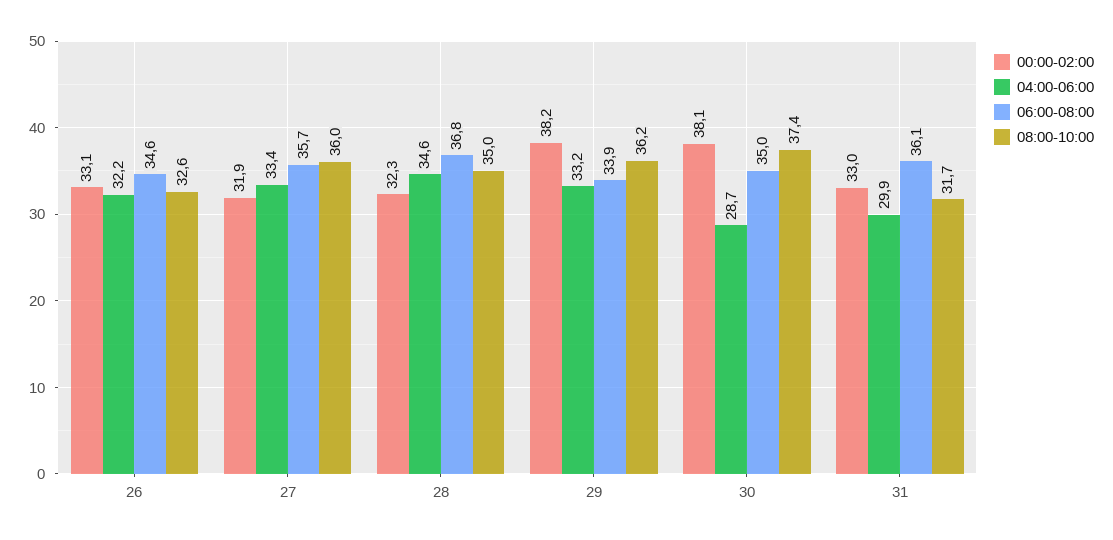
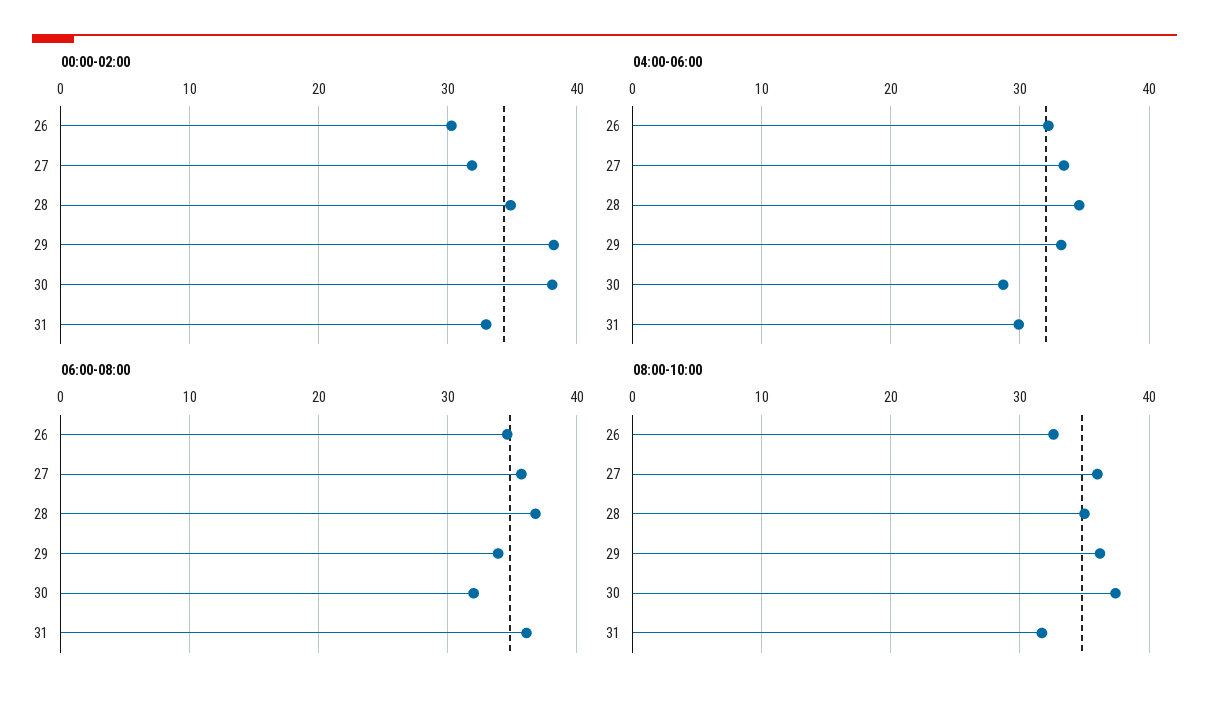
00:00-02:00, 26: 33.1 -> 30
00:00-02:00, 28: 32.3 -> 35
06:00-08:00, 30: 35 -> 32

